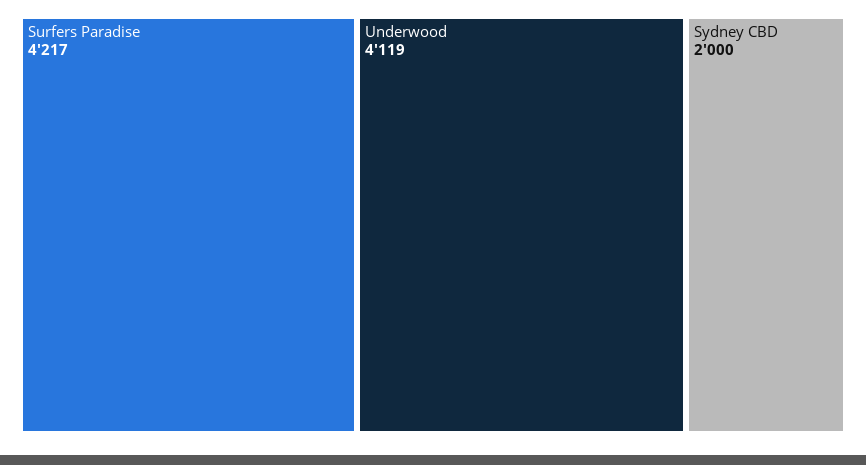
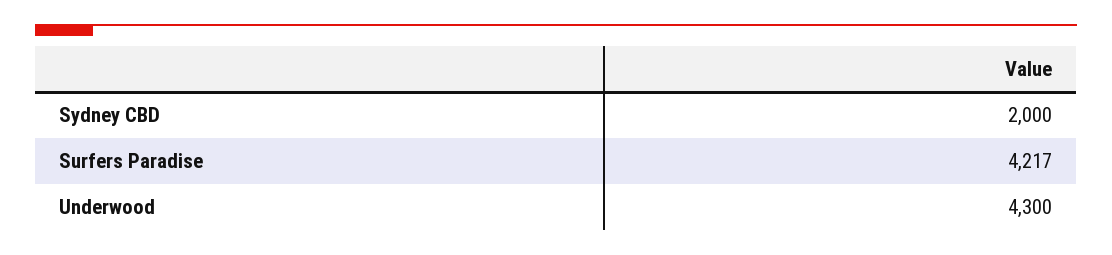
Underwood: 4119 -> 4300

